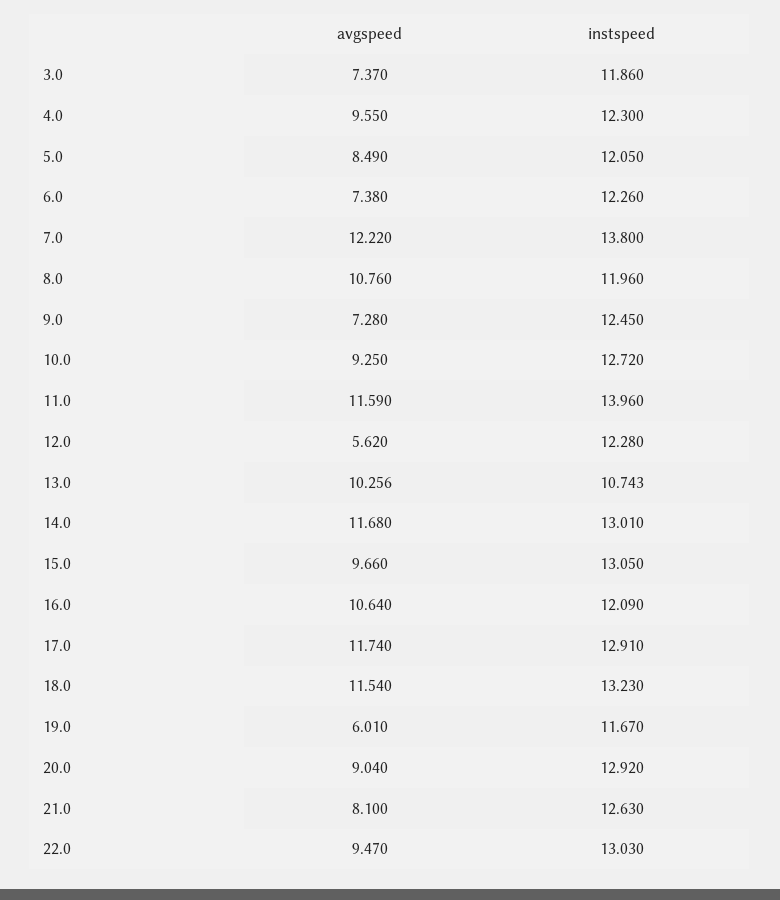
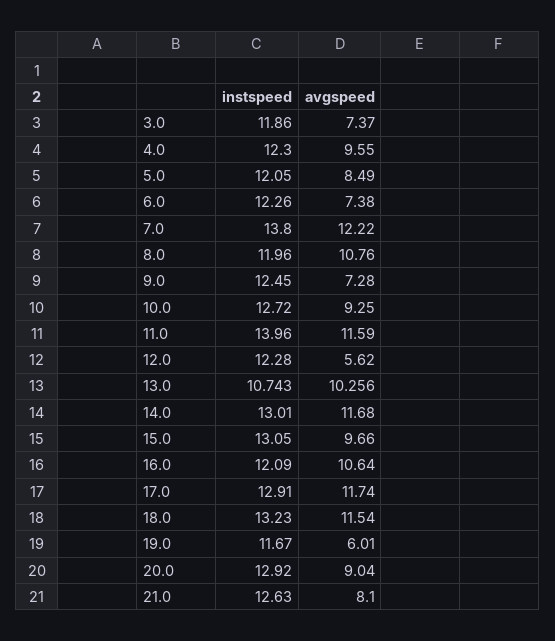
avgspeed, 22.0: 9.47 -> none
instspeed, 22.0: 13.03 -> none

